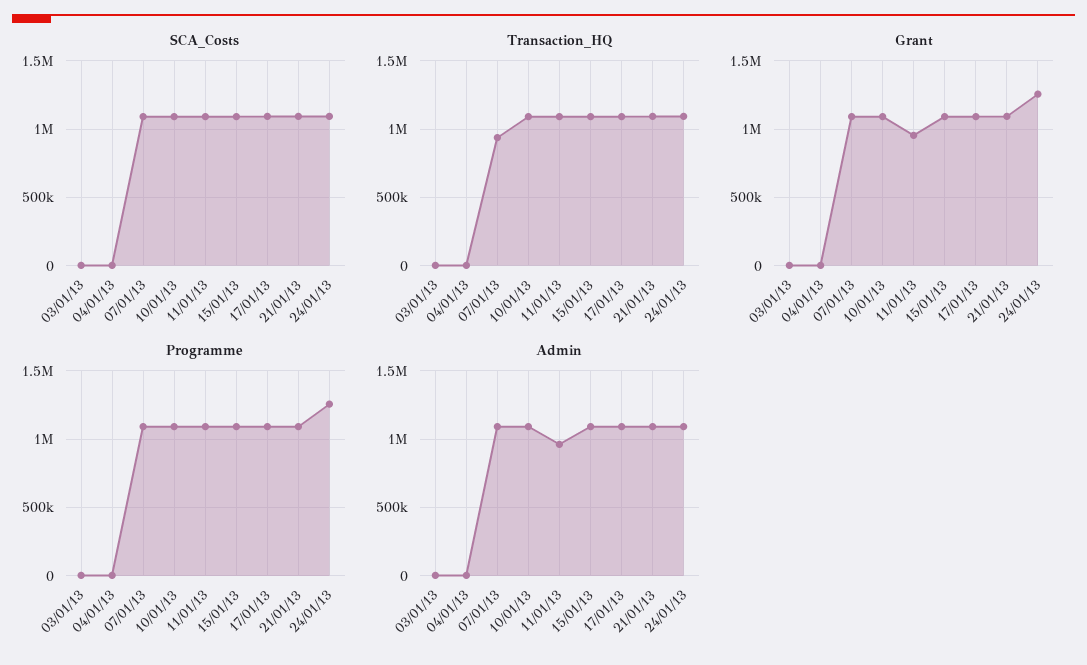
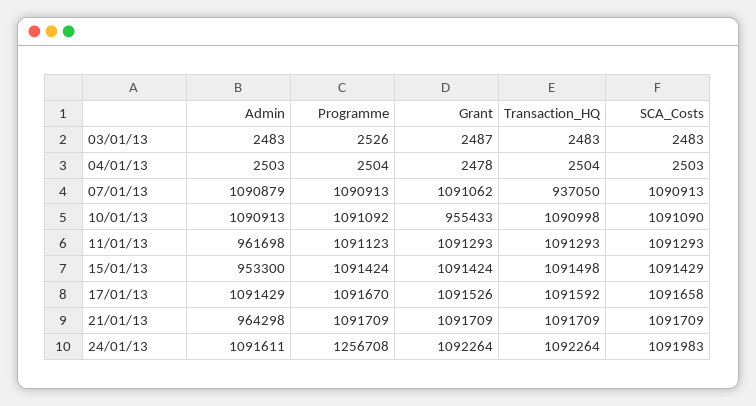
Grant, 10/01/13: 1100000 -> 955433
Grant, 11/01/13: 950000 -> 1091293
Grant, 24/01/13: 1250000 -> 1092264
Admin, 15/01/13: 1100000 -> 953300
Admin, 21/01/13: 1100000 -> 964298

